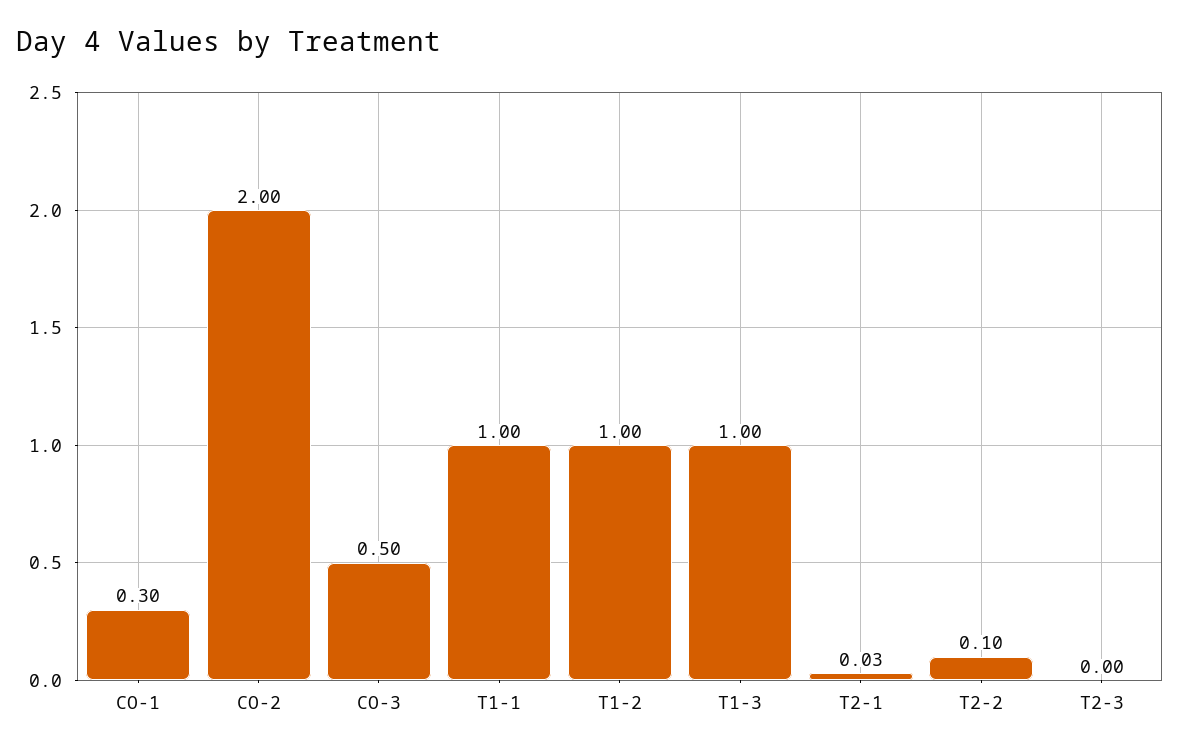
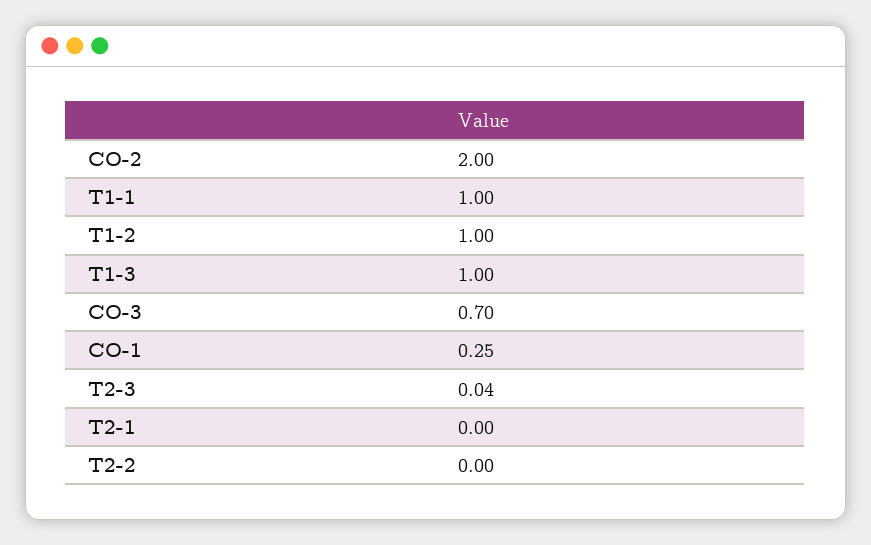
CO-1: 0.3 -> 0.25
CO-3: 0.5 -> 0.7
T2-1: 0.03 -> 0
T2-2: 0.1 -> 0
T2-3: 0 -> 0.04

